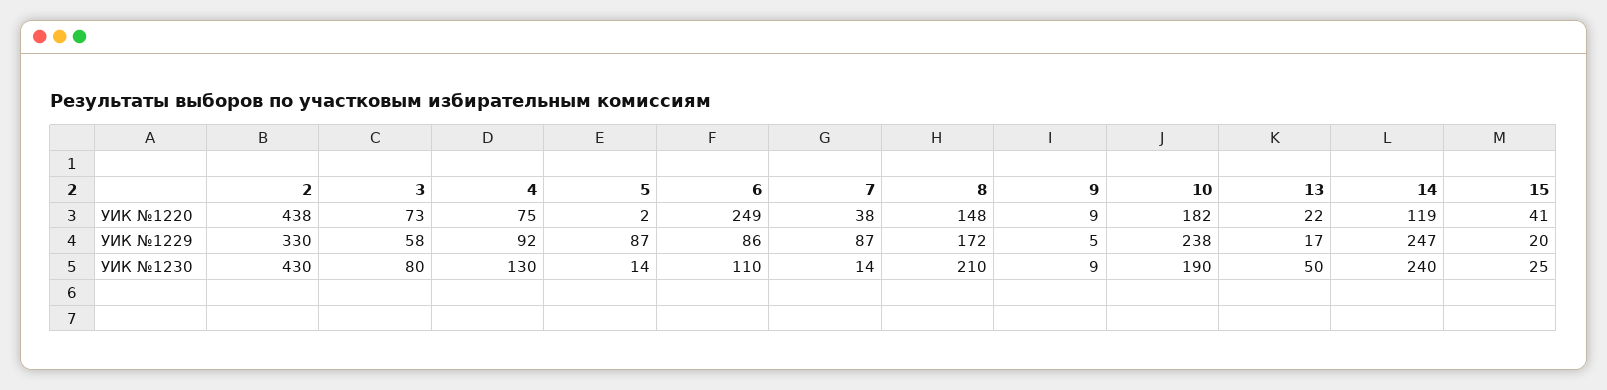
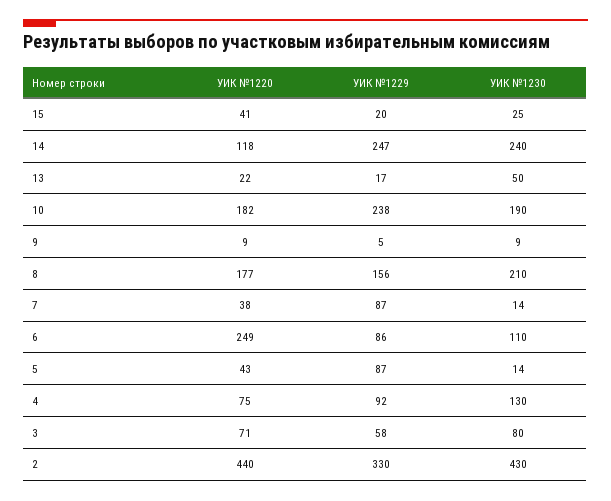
2, УИК №1220: 438 -> 440
3, УИК №1220: 73 -> 71
5, УИК №1220: 2 -> 43
8, УИК №1220: 148 -> 177
14, УИК №1220: 119 -> 118
8, УИК №1229: 172 -> 156

